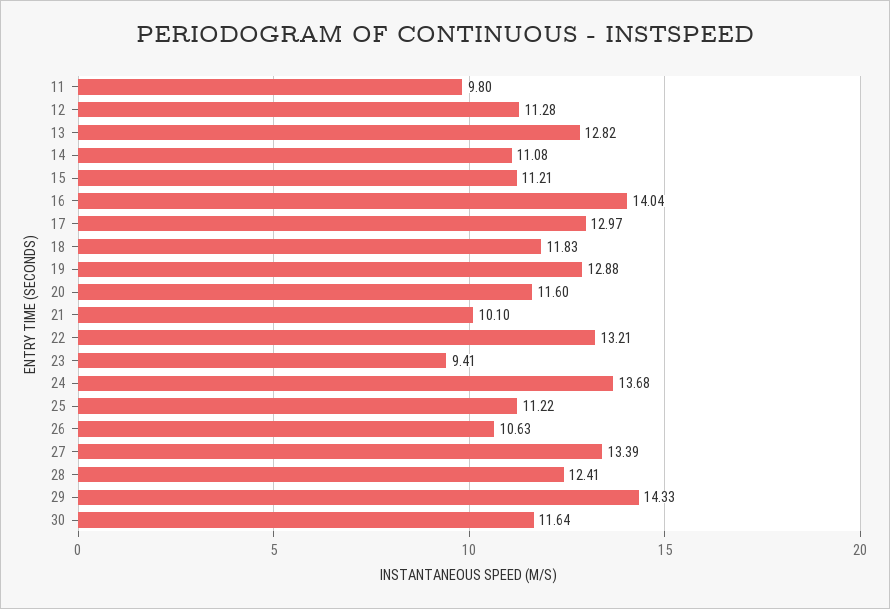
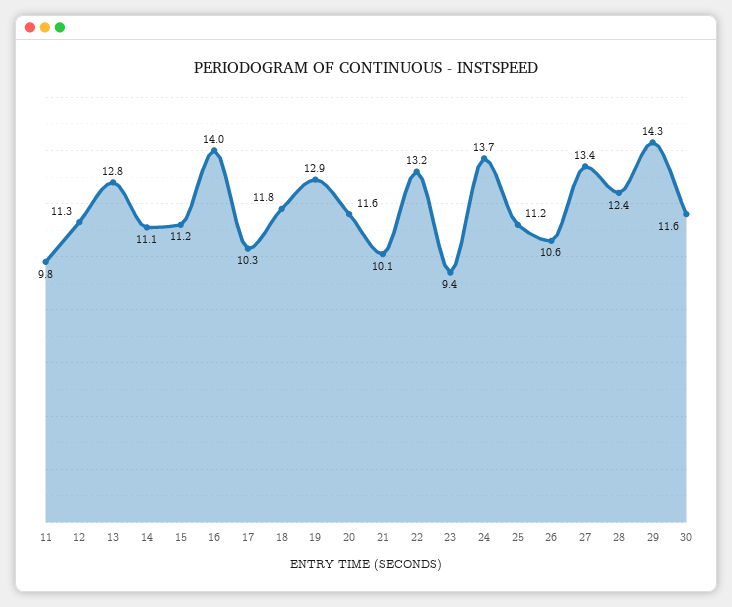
17: 12.97 -> 10.3

